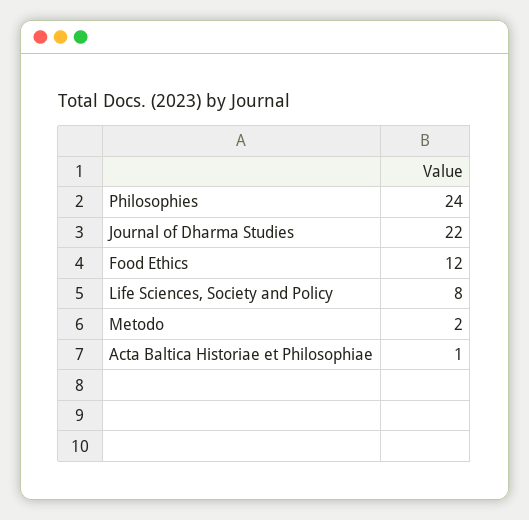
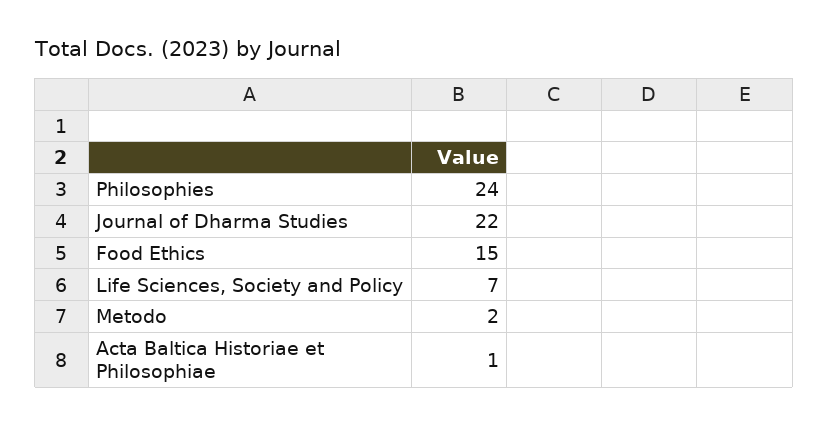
Food Ethics: 12 -> 15
Life Sciences, Society and Policy: 8 -> 7

